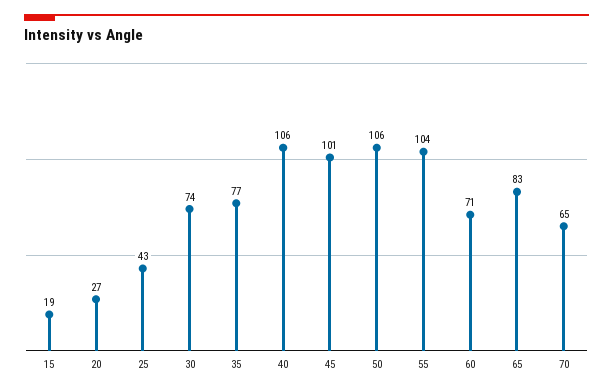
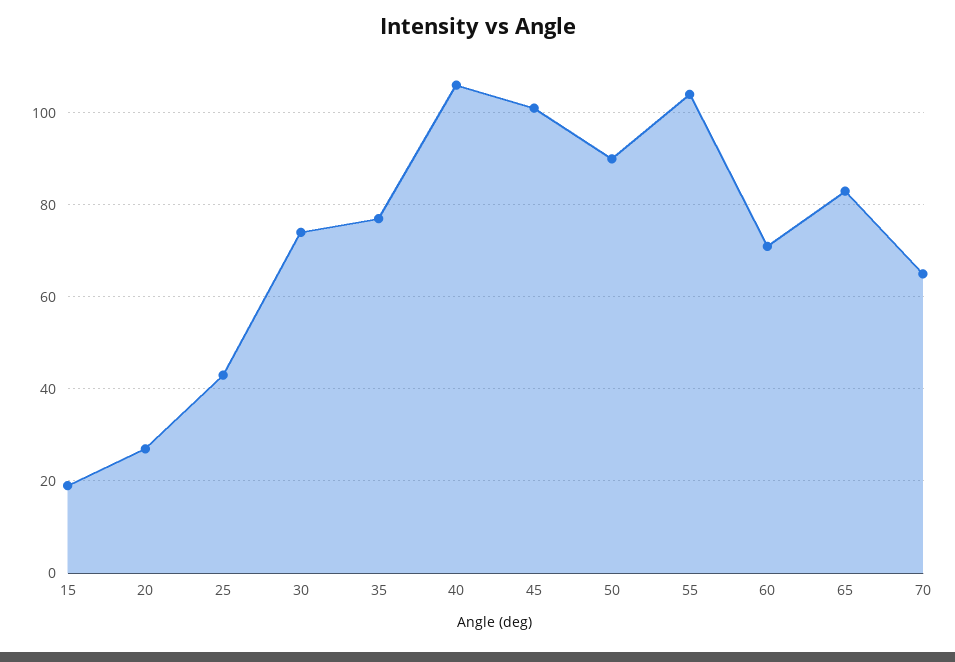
50: 106 -> 90

